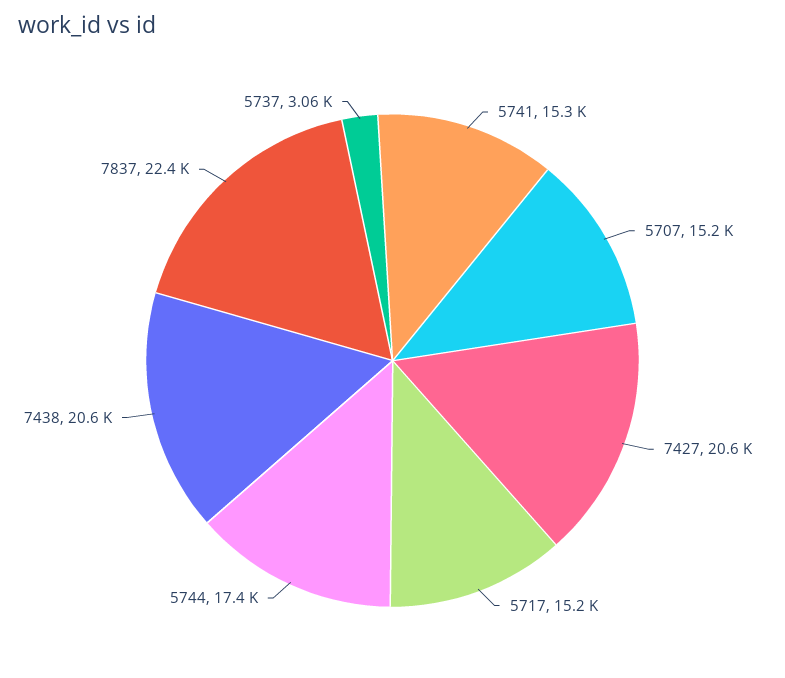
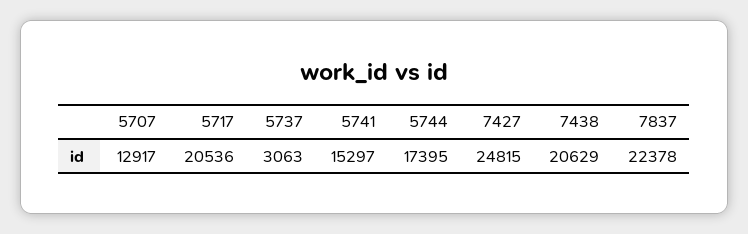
5707: 15200 -> 12917
7427: 20600 -> 24815
5717: 15200 -> 20536

